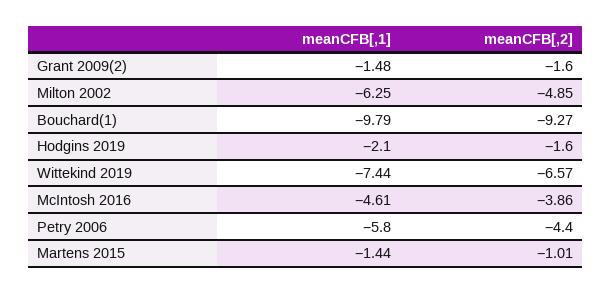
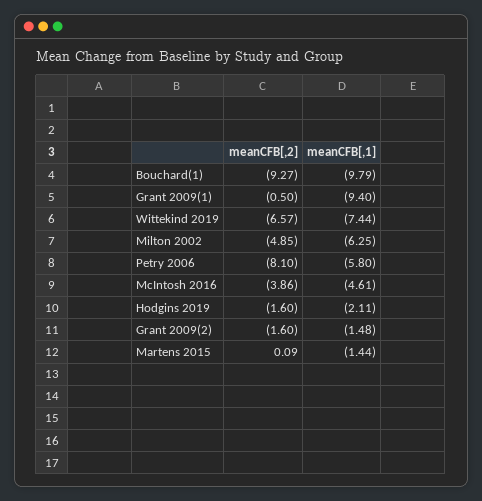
meanCFB[,1], Hodgins 2019: -2.1 -> -2.11
meanCFB[,2], Petry 2006: -4.4 -> -8.1
meanCFB[,2], Martens 2015: -1.01 -> 0.09
meanCFB[,2], Grant 2009(1): none -> -0.5
meanCFB[,1], Grant 2009(1): none -> -9.4

